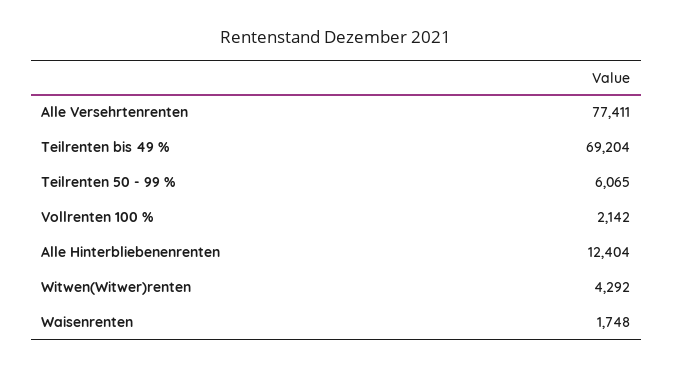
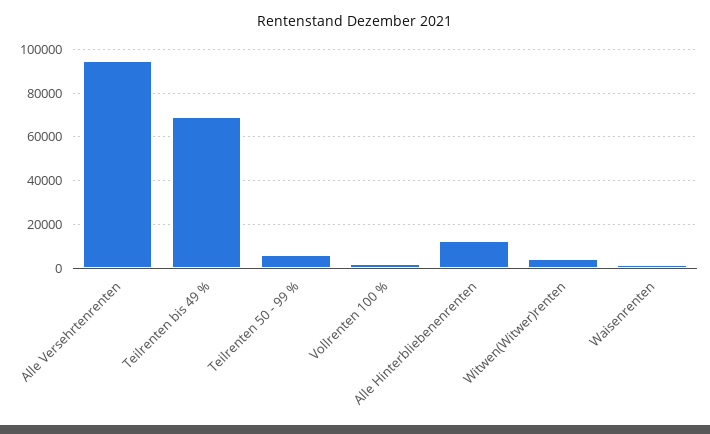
Alle Versehrtenrenten: 77411 -> 95000

